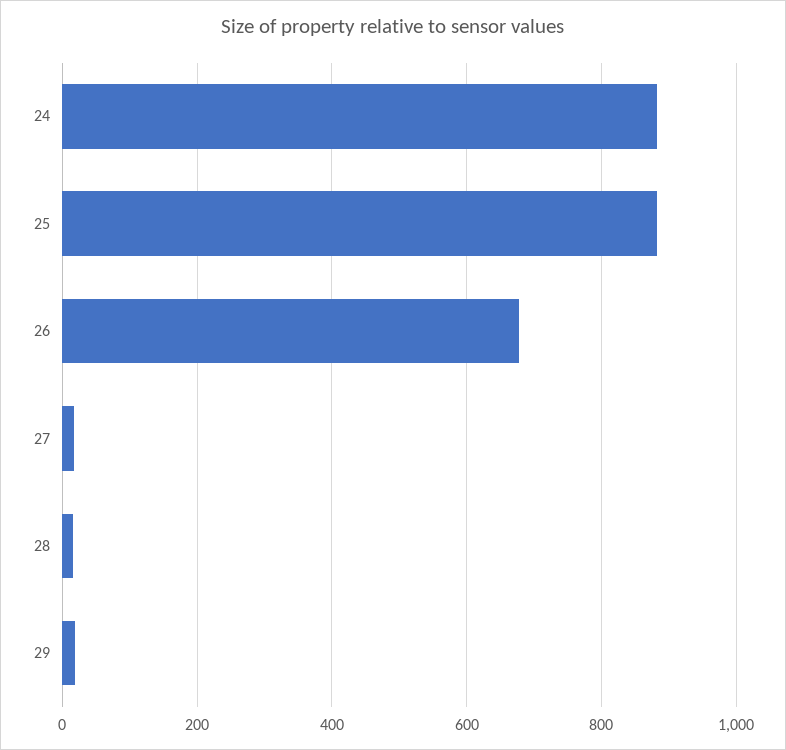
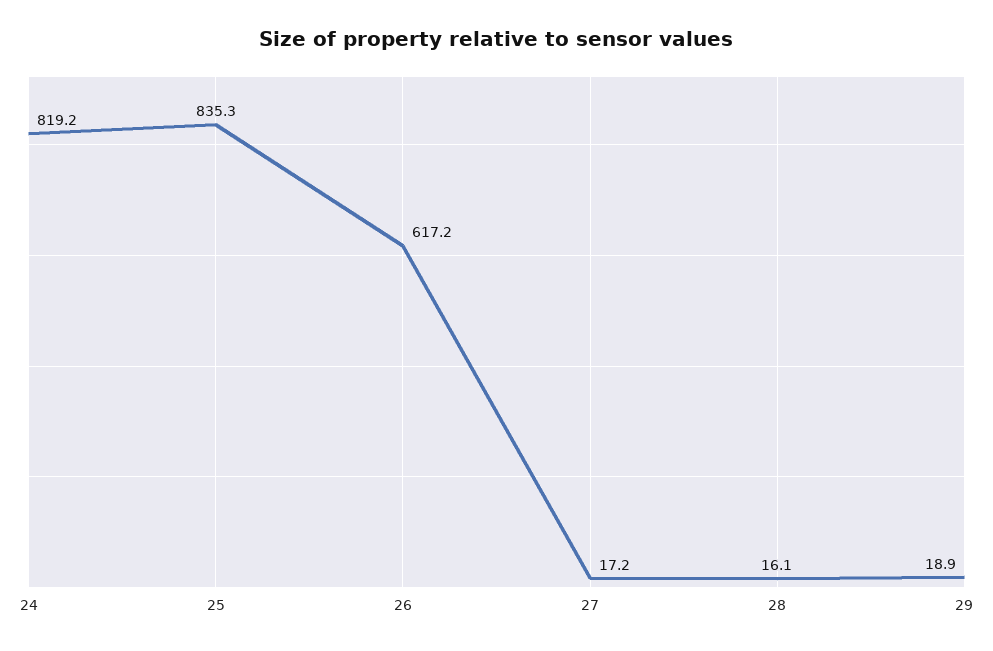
24: 880 -> 819.2
25: 880 -> 835.3
26: 680 -> 617.2

